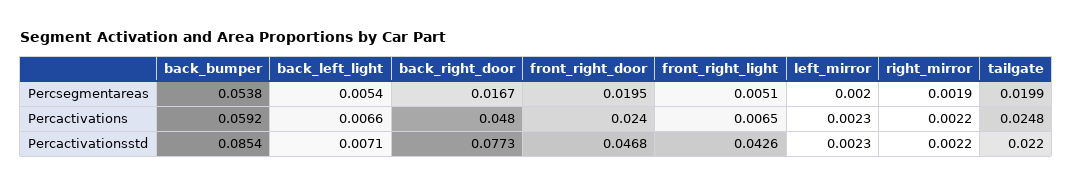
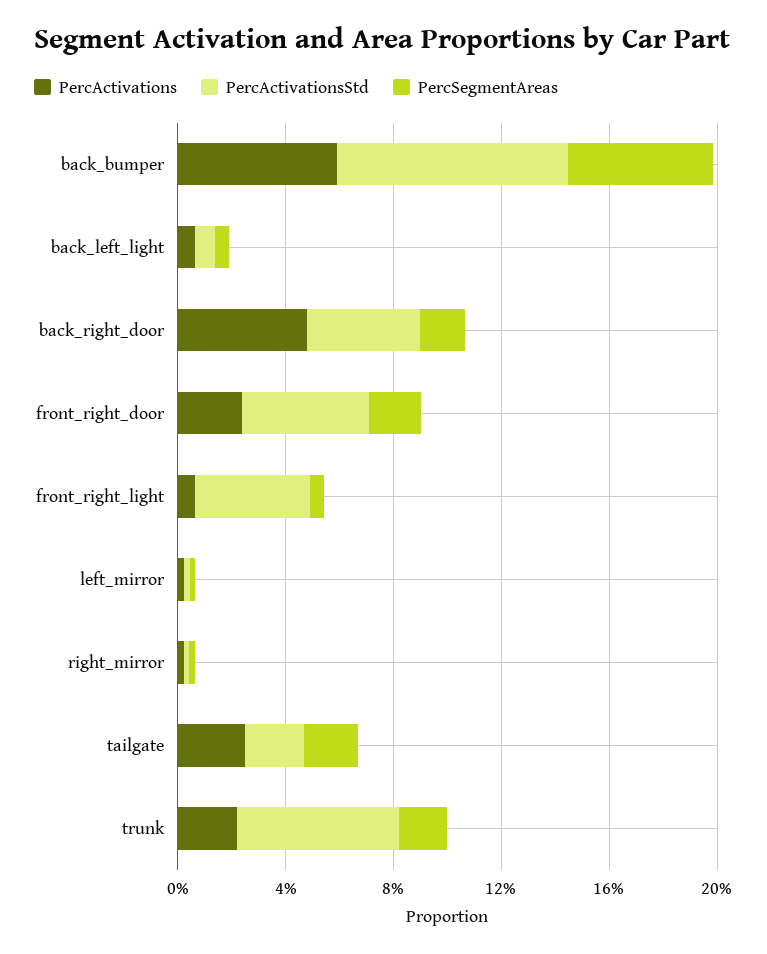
Percactivationsstd, back_right_door: 0.0773 -> 0.04
Percactivations, trunk: none -> 0.02
Percactivationsstd, trunk: none -> 0.06
Percsegmentareas, trunk: none -> 0.02

